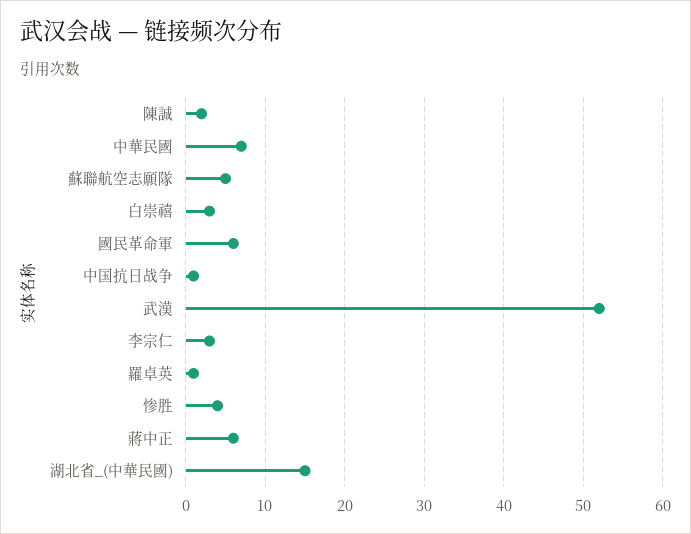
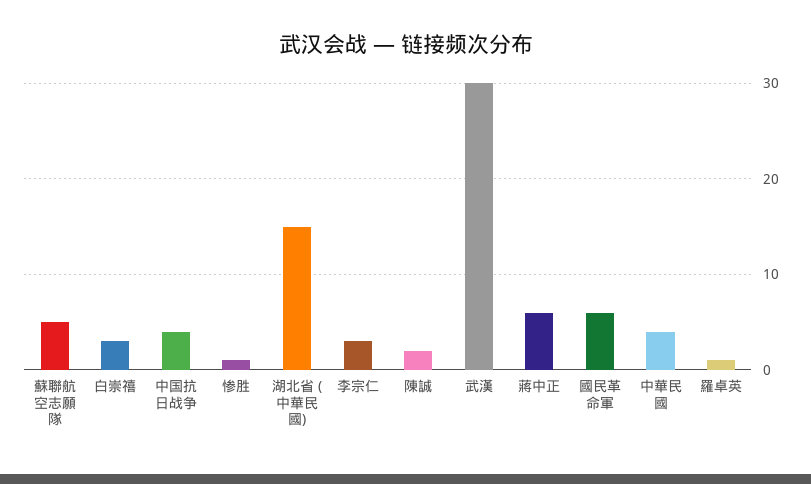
中華民國: 7 -> 4
中国抗日战争: 1 -> 4
武漢: 52 -> 30
惨胜: 4 -> 1

